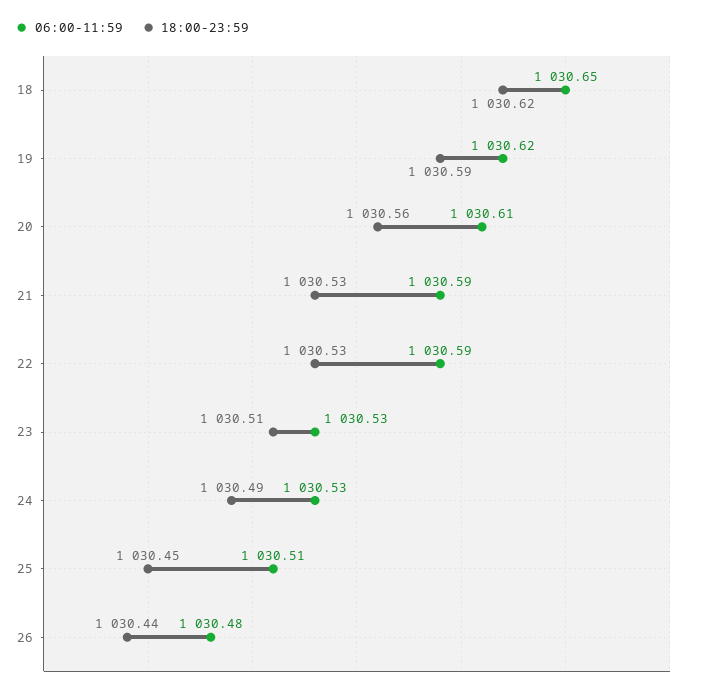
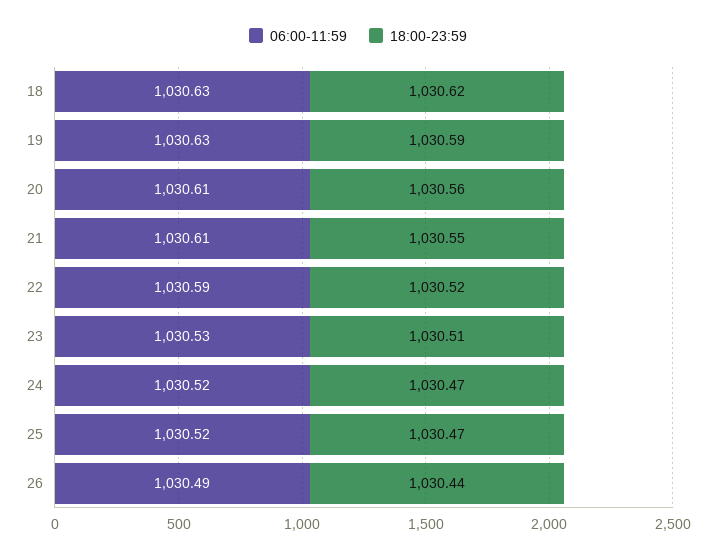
06:00-11:59, 18: 1030.65 -> 1030.63
06:00-11:59, 19: 1030.62 -> 1030.63
06:00-11:59, 21: 1030.59 -> 1030.61
18:00-23:59, 21: 1030.53 -> 1030.55
18:00-23:59, 22: 1030.53 -> 1030.52
06:00-11:59, 24: 1030.53 -> 1030.52
18:00-23:59, 24: 1030.49 -> 1030.47
06:00-11:59, 25: 1030.51 -> 1030.52
18:00-23:59, 25: 1030.45 -> 1030.47
06:00-11:59, 26: 1030.48 -> 1030.49

